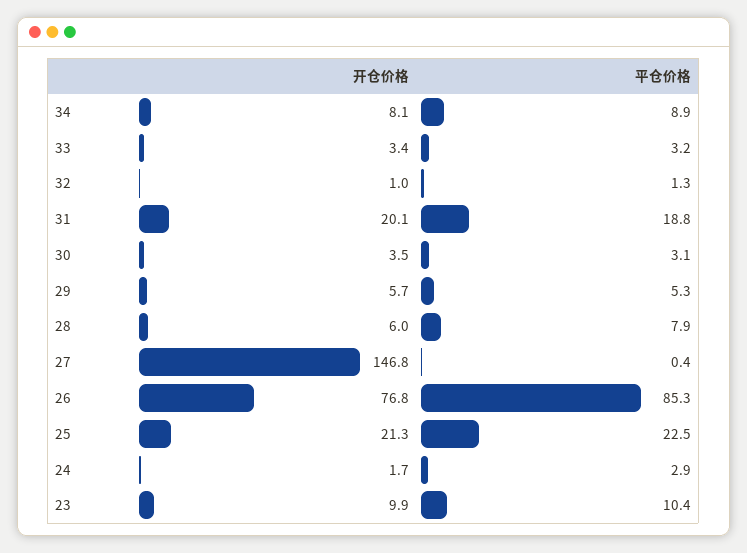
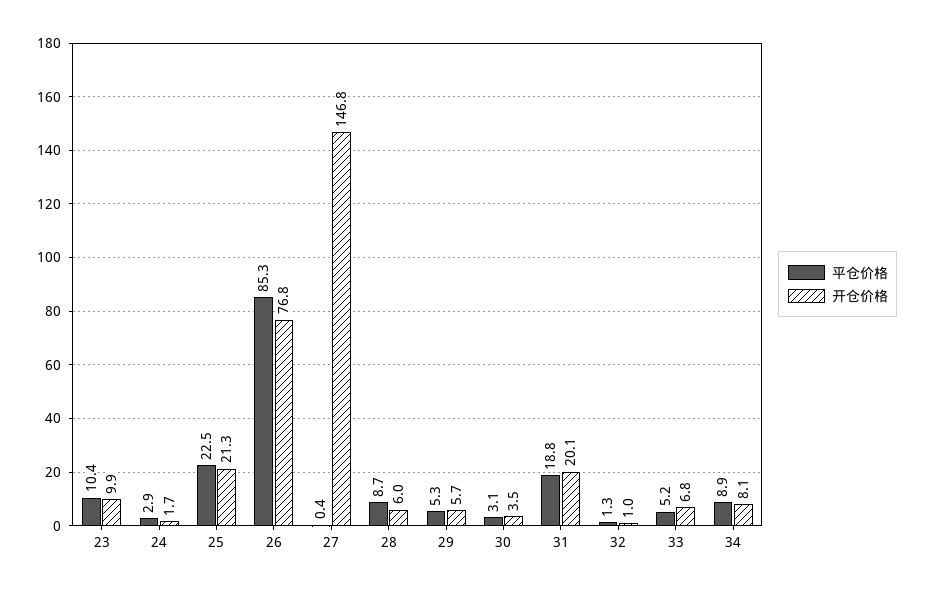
开仓价格, 33: 3.4 -> 6.8
平仓价格, 33: 3.2 -> 5.2
平仓价格, 28: 7.9 -> 8.7

